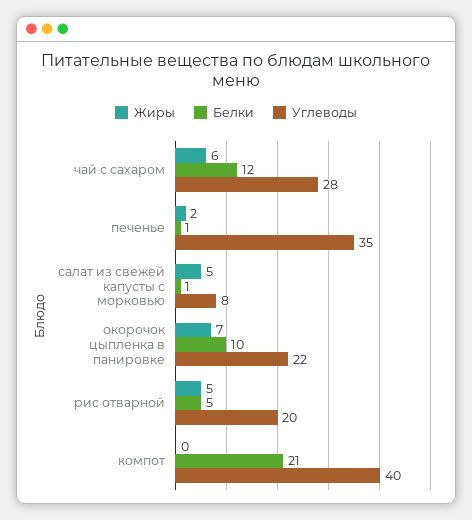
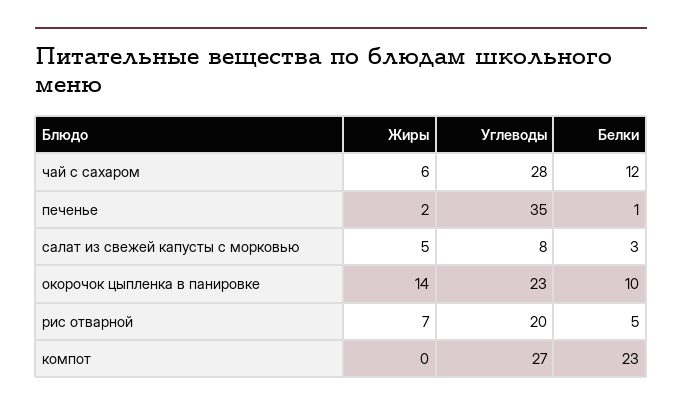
Белки, салат из свежей капусты с морковью: 1 -> 3
Жиры, окорочок цыпленка в панировке: 7 -> 14
Углеводы, окорочок цыпленка в панировке: 22 -> 23
Жиры, рис отварной: 5 -> 7
Белки, компот: 21 -> 23
Углеводы, компот: 40 -> 27

